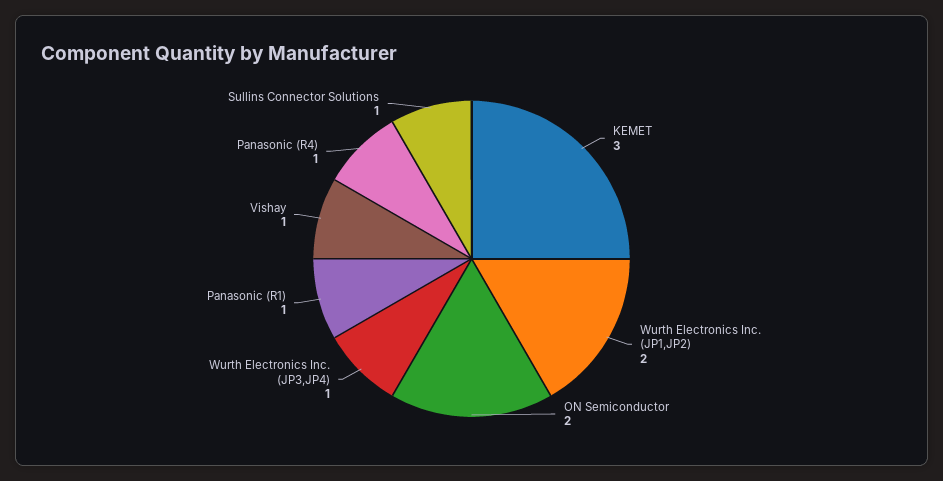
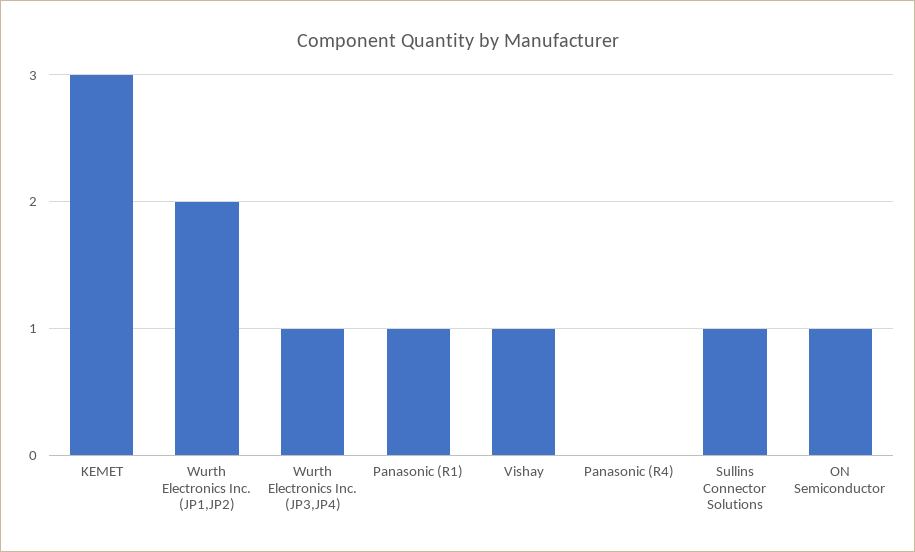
ON Semiconductor: 2 -> 1
Panasonic (R4): 1 -> 0

